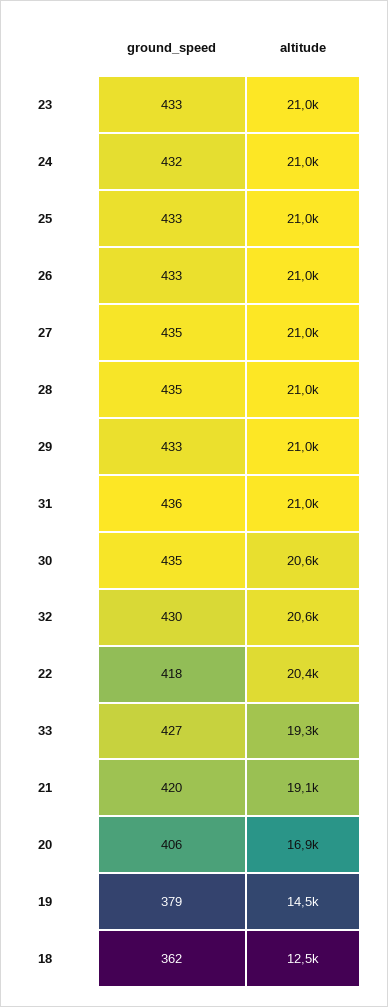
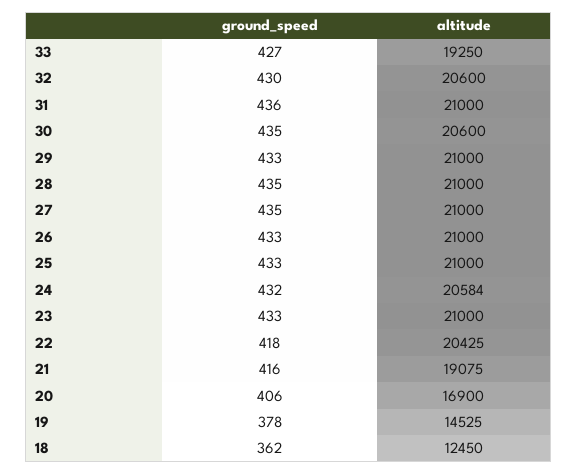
altitude, 24: 21000 -> 20584
ground_speed, 21: 420 -> 416
ground_speed, 19: 379 -> 378

